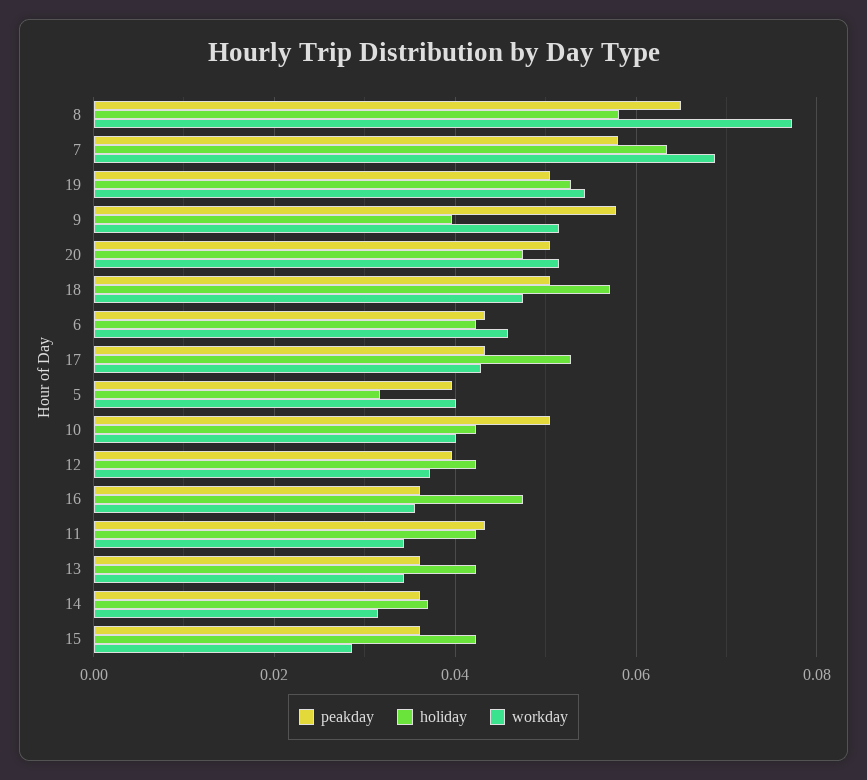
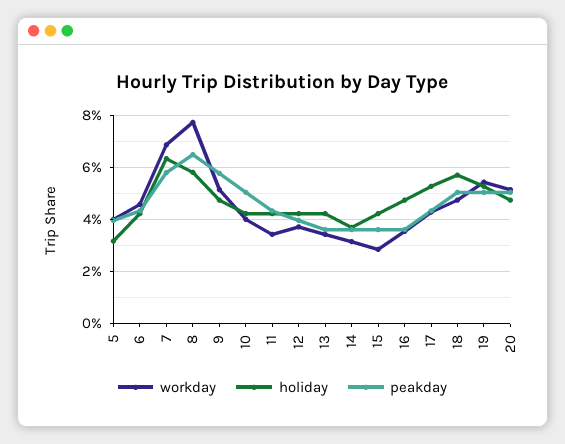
holiday, 9: 0.04 -> 0.0475

